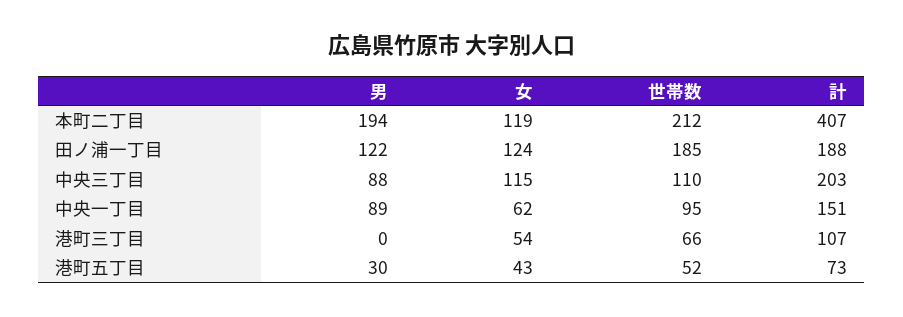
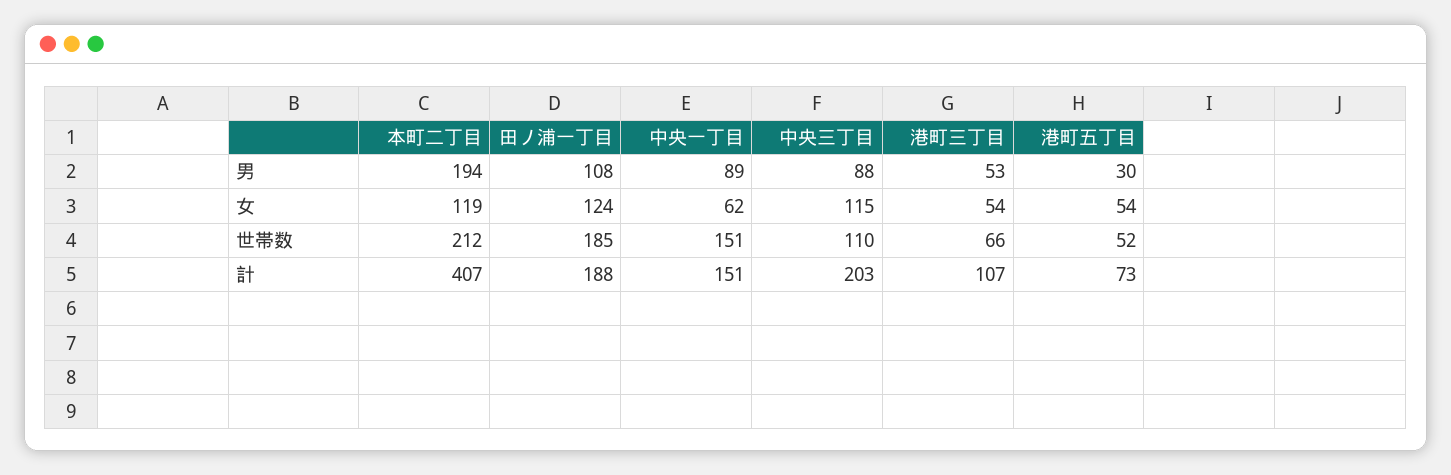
男, 田ノ浦一丁目: 122 -> 108
世帯数, 中央一丁目: 95 -> 151
男, 港町三丁目: 0 -> 53
女, 港町五丁目: 43 -> 54

